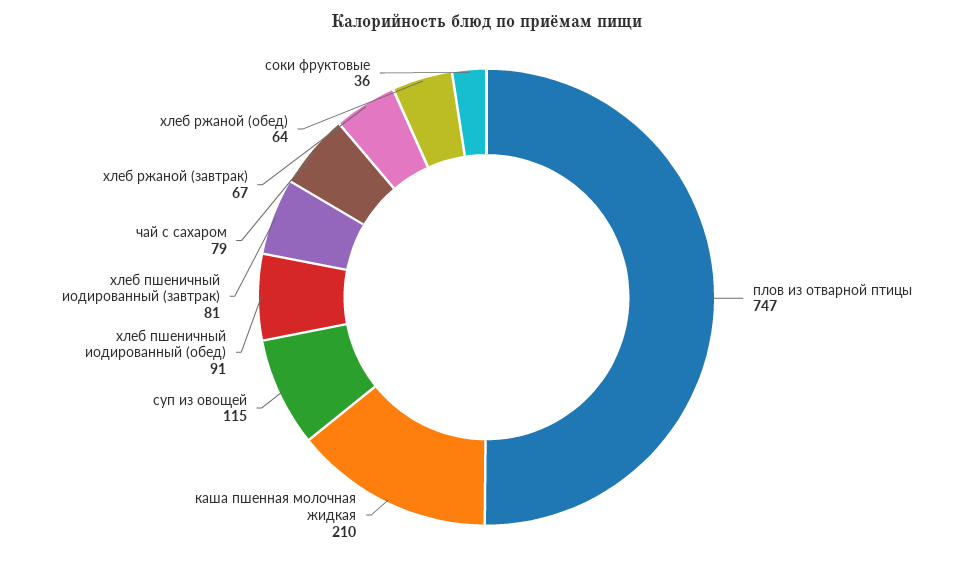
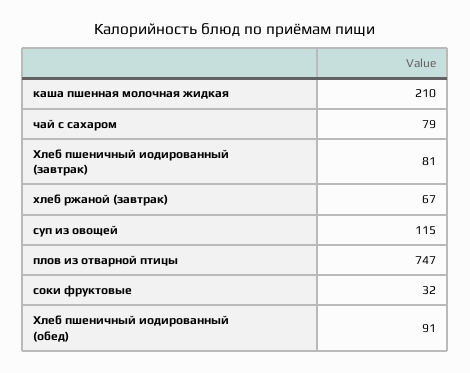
хлеб ржаной (обед): 64 -> none
соки фруктовые: 36 -> 32

